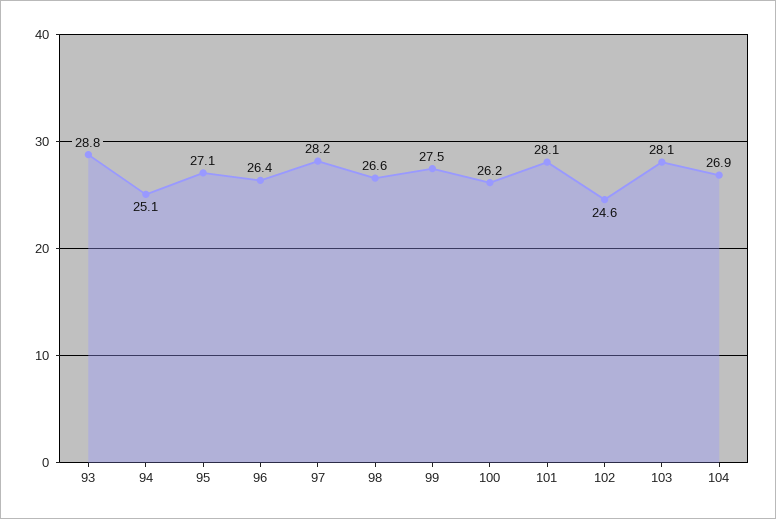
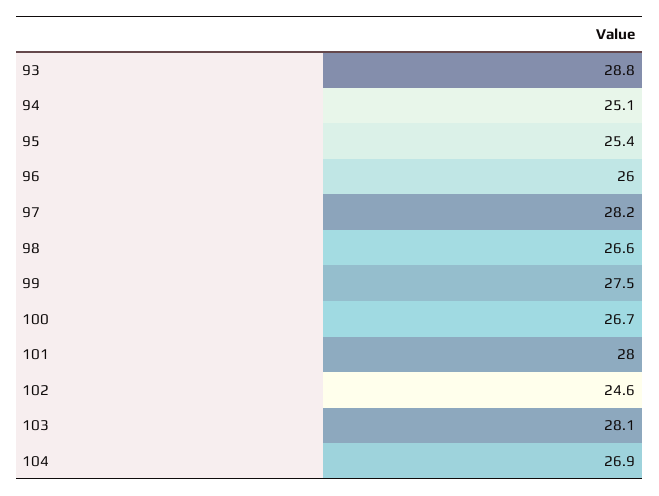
95: 27.1 -> 25.4
96: 26.4 -> 26
100: 26.2 -> 26.7
101: 28.1 -> 28

